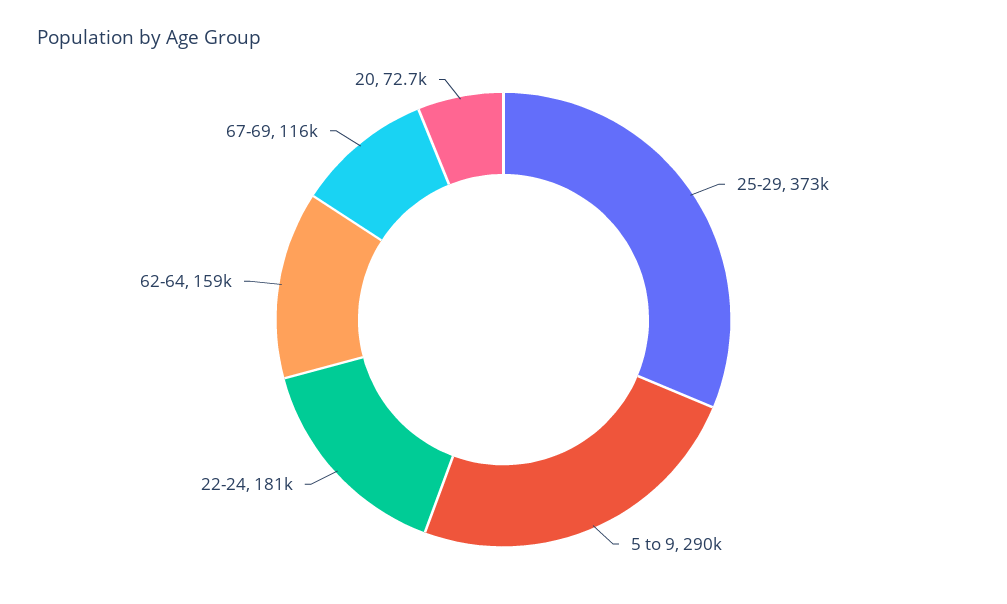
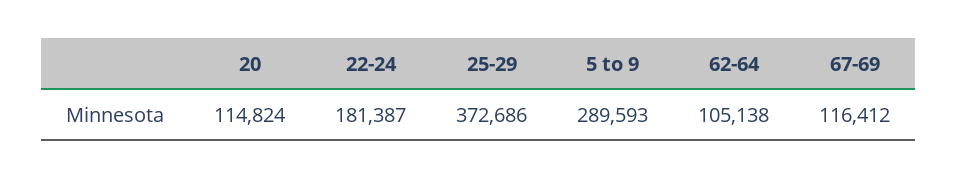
62-64: 159000 -> 105138
20: 72700 -> 114824

